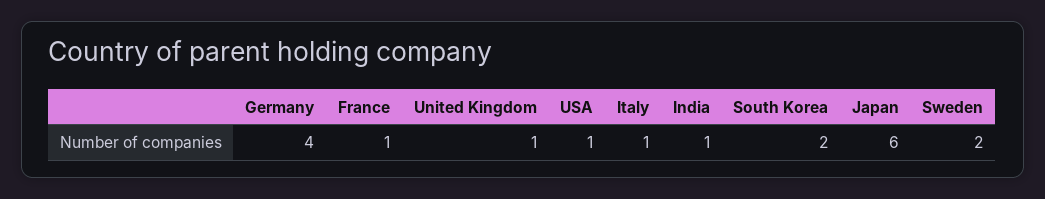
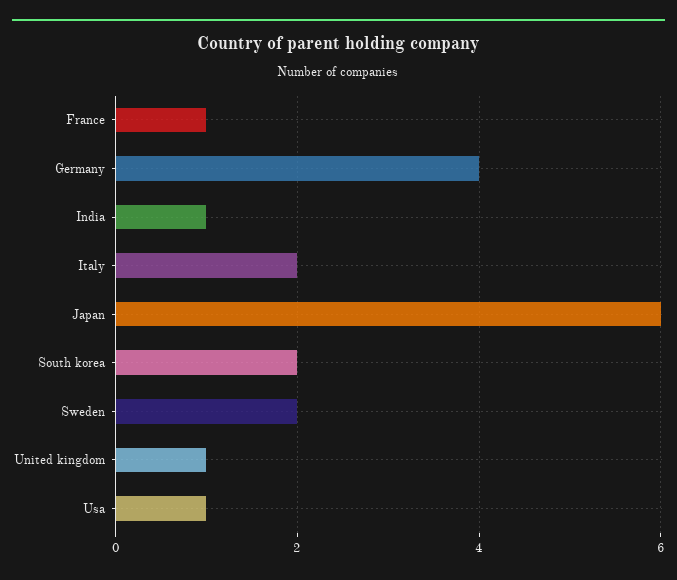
Italy: 1 -> 2

